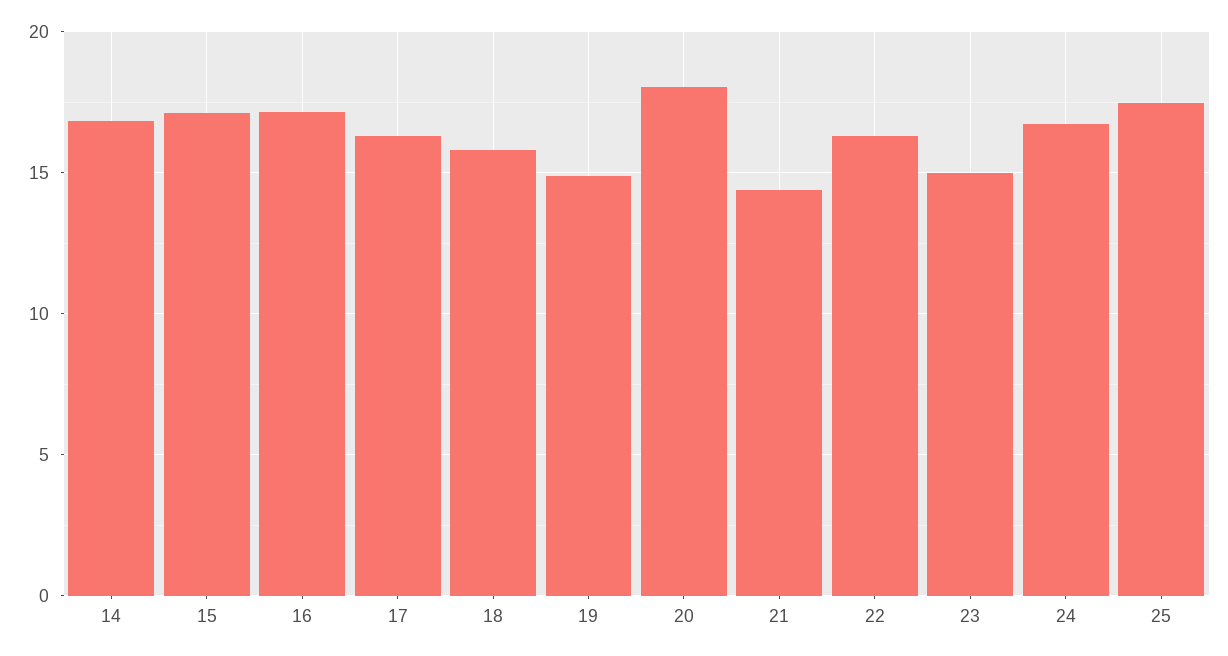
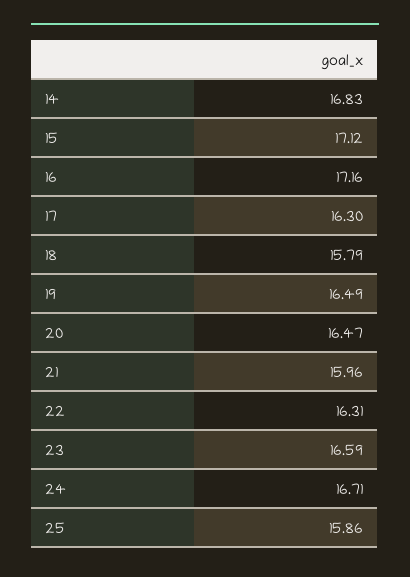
19: 15 -> 16.49
20: 18 -> 16.47
21: 14.5 -> 15.96
23: 15 -> 16.59
25: 17.5 -> 15.86

